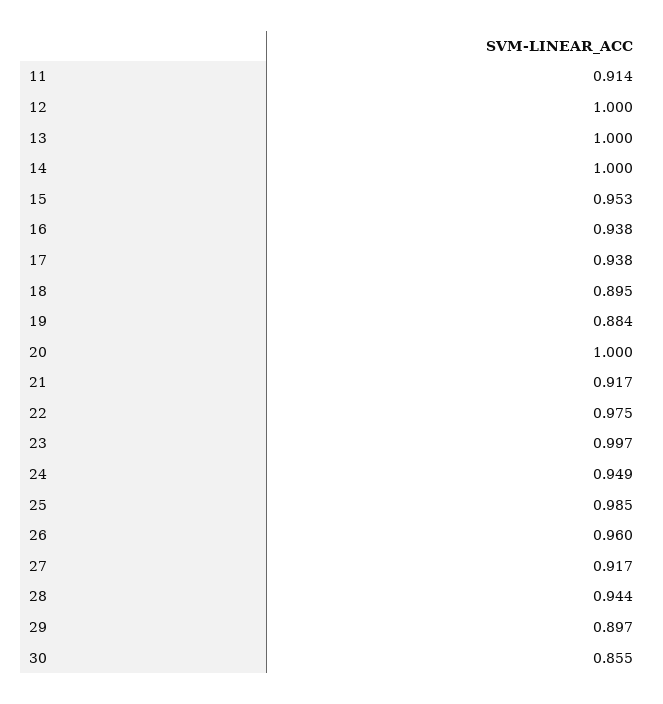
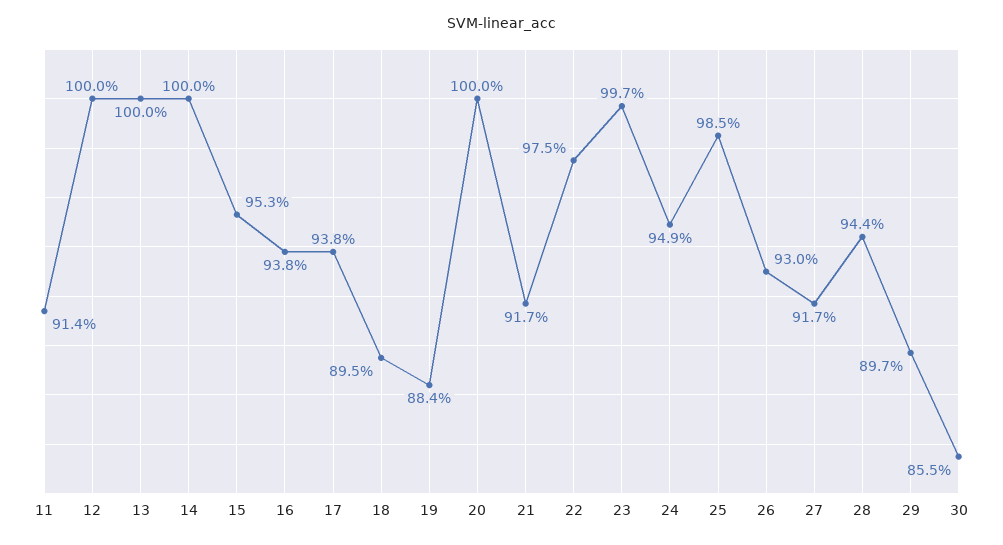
26: 0.96 -> 0.93

